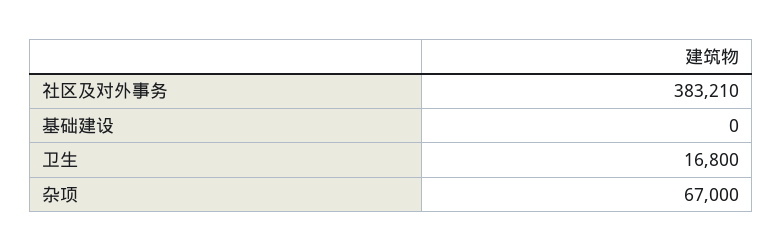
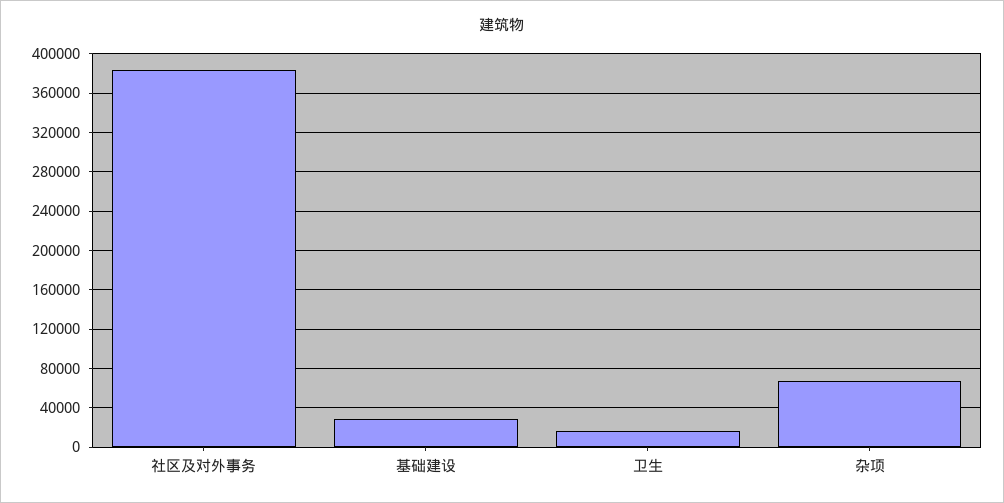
基础建设: 0 -> 30000

